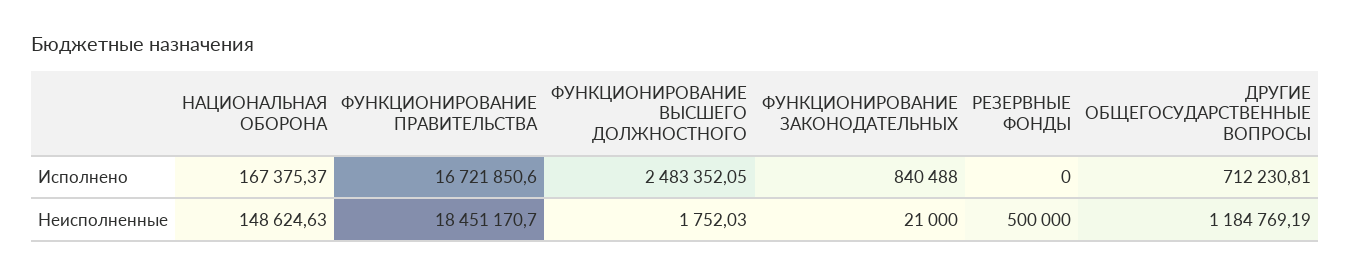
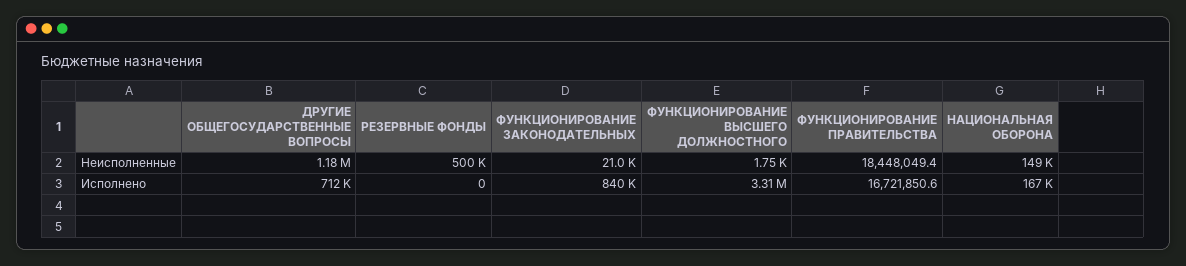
ФУНКЦИОНИРОВАНИЕ ВЫСШЕГО ДОЛЖНОСТНОГО, Исполнено: 2483352.05 -> 3310000
ФУНКЦИОНИРОВАНИЕ ПРАВИТЕЛЬСТВА, Неисполненные: 18451170.7 -> 18448049.4

